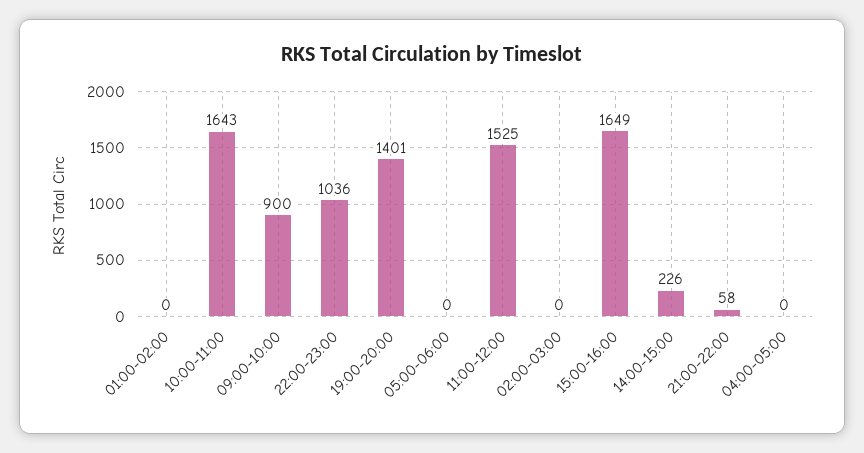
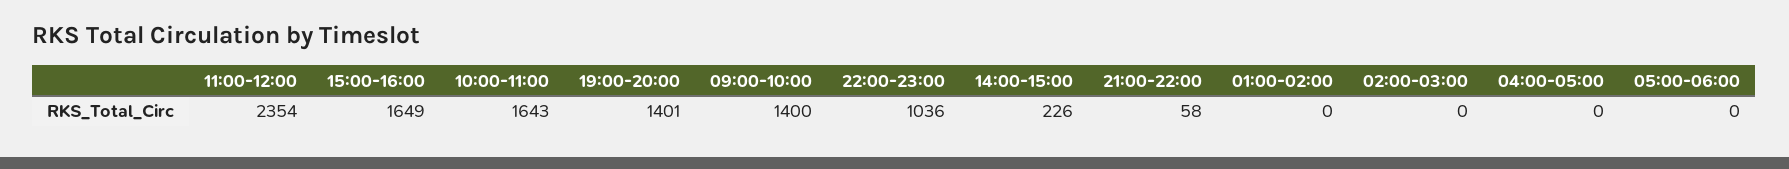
09:00-10:00: 900 -> 1400
11:00-12:00: 1525 -> 2354

